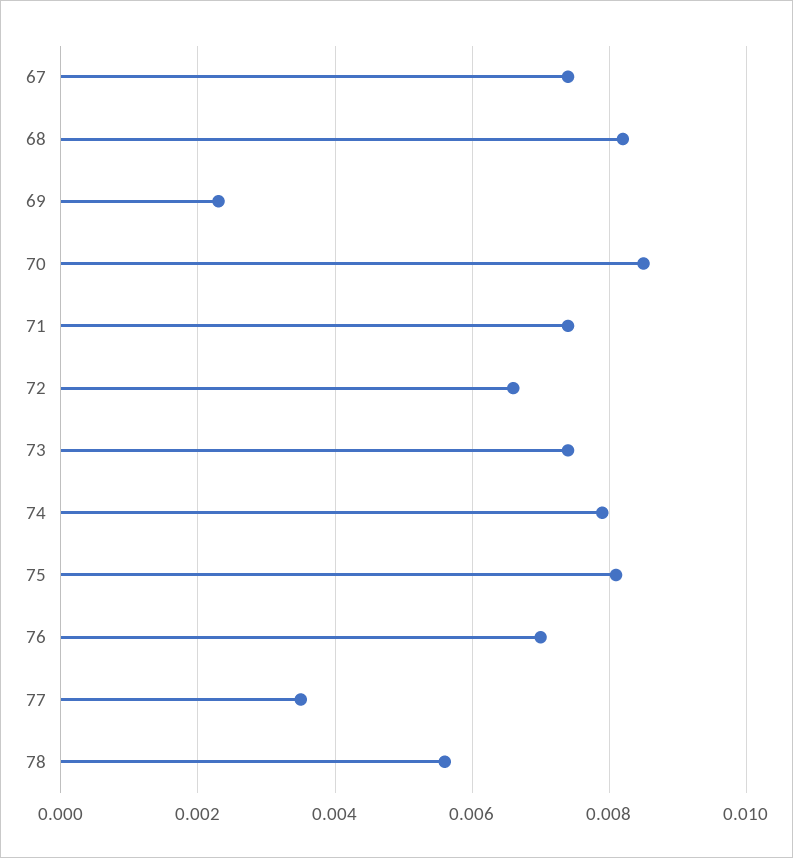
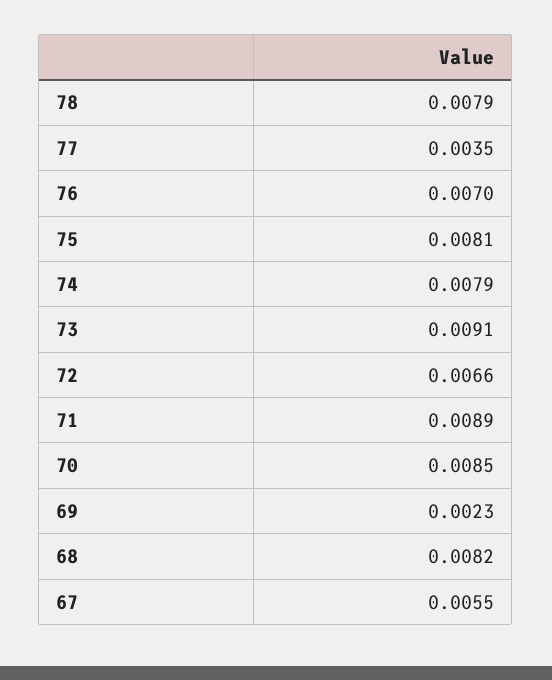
67: 0.0075 -> 0.0055
71: 0.0075 -> 0.0089
73: 0.0075 -> 0.0091
78: 0.0055 -> 0.0079

